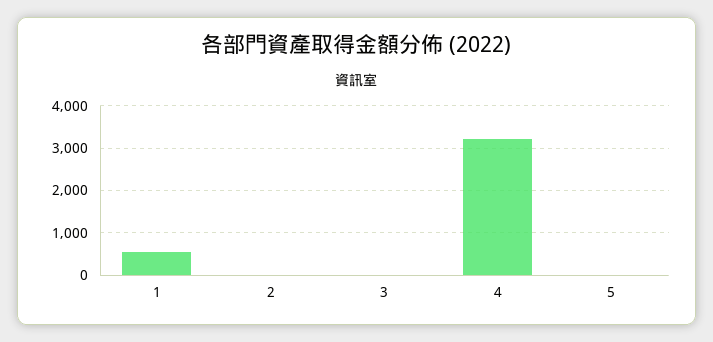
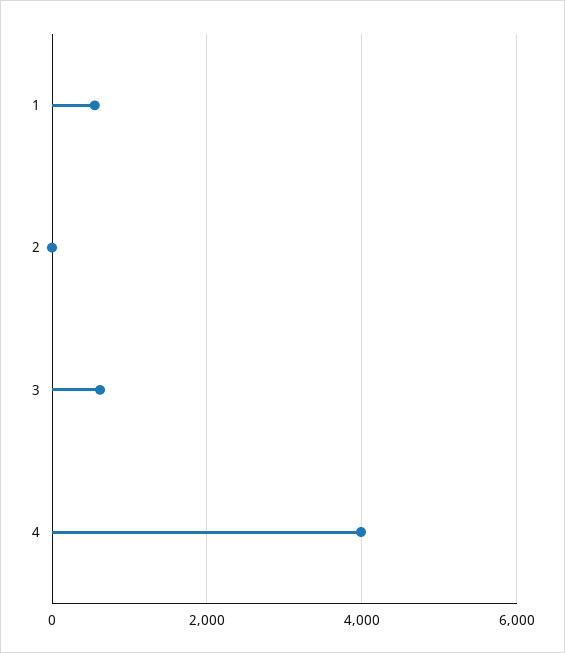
3: 0 -> 600
4: 3200 -> 4000
5: 0 -> none

